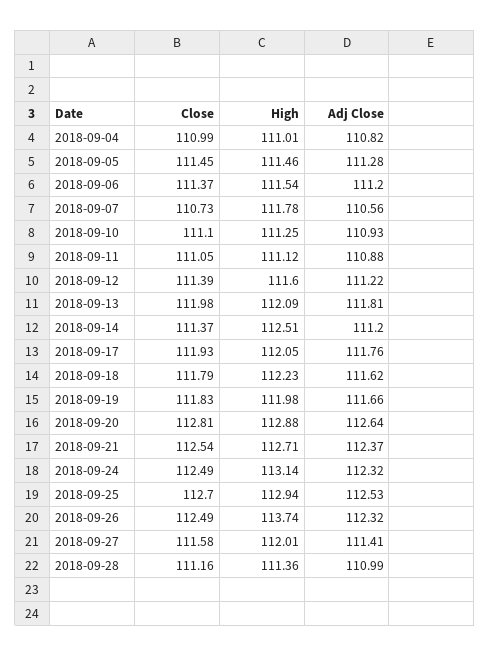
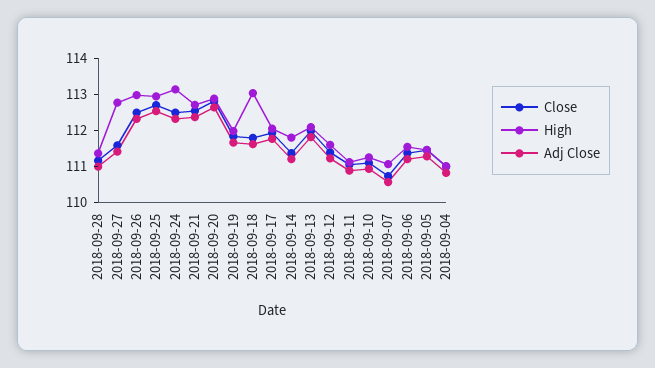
High, 2018-09-07: 111.78 -> 111
High, 2018-09-14: 112.51 -> 111.75
High, 2018-09-18: 112.23 -> 113
High, 2018-09-26: 113.74 -> 113
High, 2018-09-27: 112.01 -> 112.75

